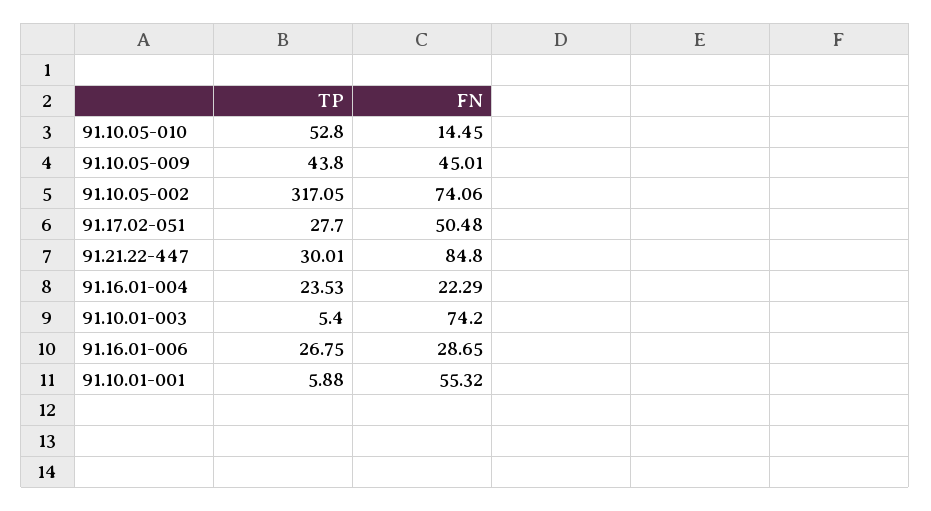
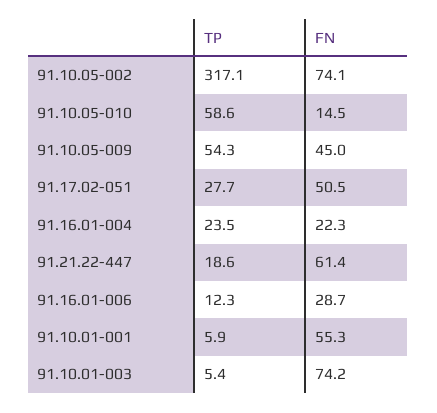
TP, 91.10.05-010: 52.8 -> 58.6
TP, 91.10.05-009: 43.8 -> 54.3
TP, 91.21.22-447: 30.01 -> 18.6
FN, 91.21.22-447: 84.8 -> 61.4
TP, 91.16.01-006: 26.75 -> 12.3

